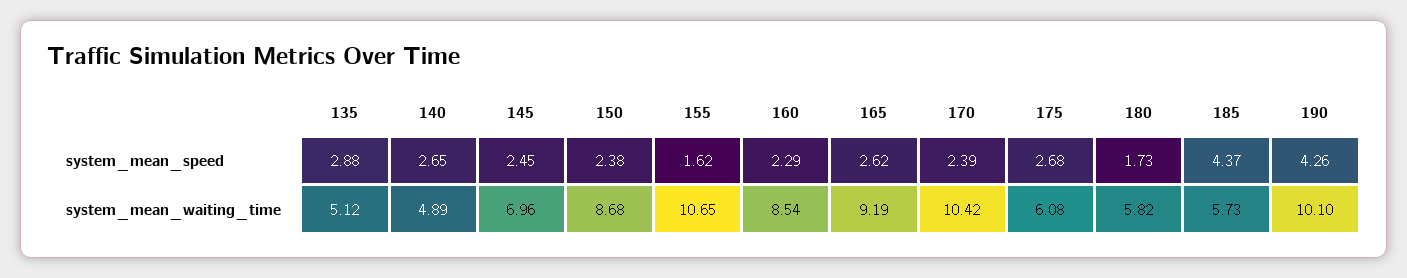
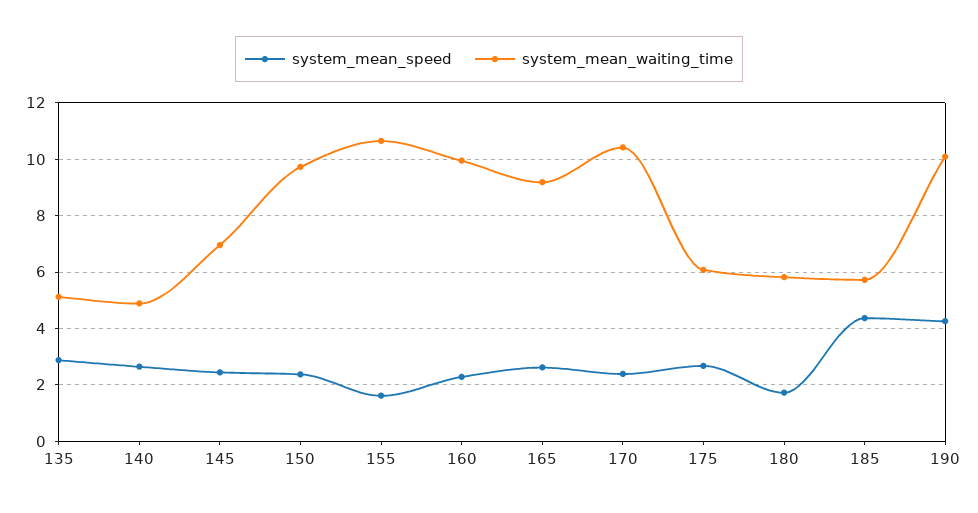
system_mean_waiting_time, 150: 8.68 -> 9.75
system_mean_waiting_time, 160: 8.54 -> 10

